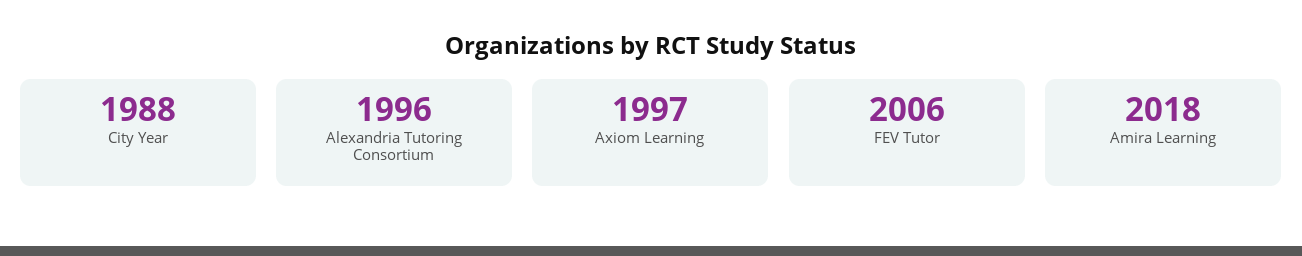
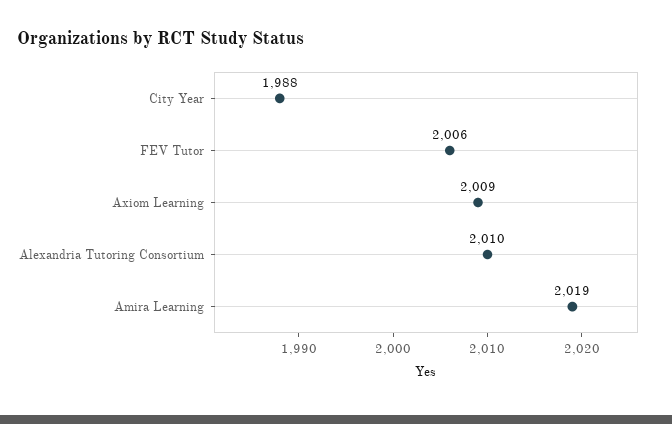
Alexandria Tutoring Consortium: 1996 -> 2010
Axiom Learning: 1997 -> 2009
Amira Learning: 2018 -> 2019

